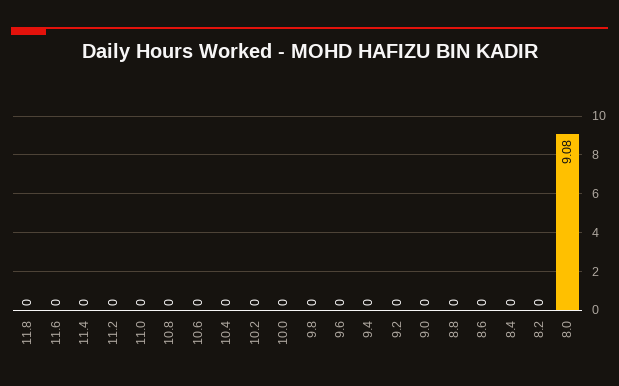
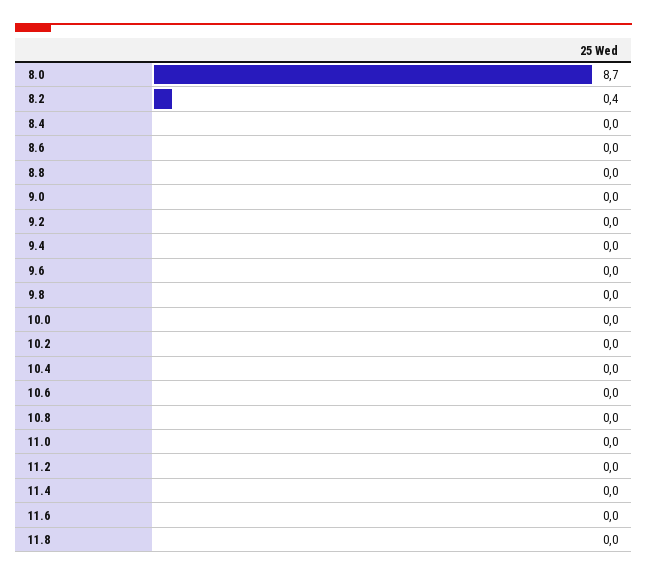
8.2: 0 -> 0.4
8.0: 9.08 -> 8.7

